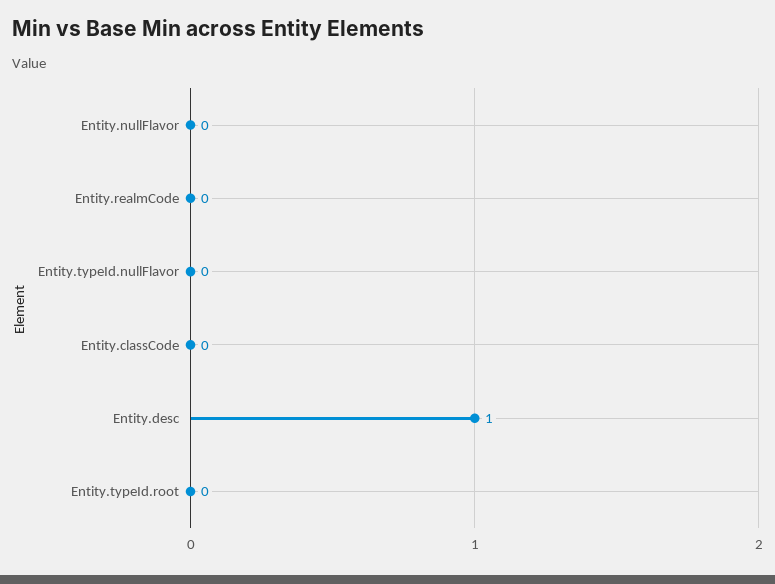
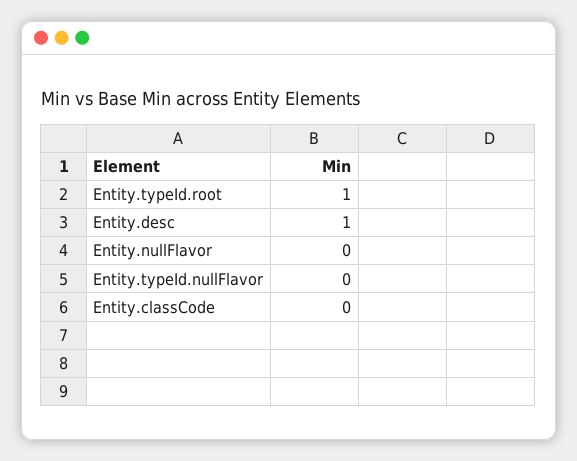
Entity.realmCode: 0 -> none
Entity.typeId.root: 0 -> 1

